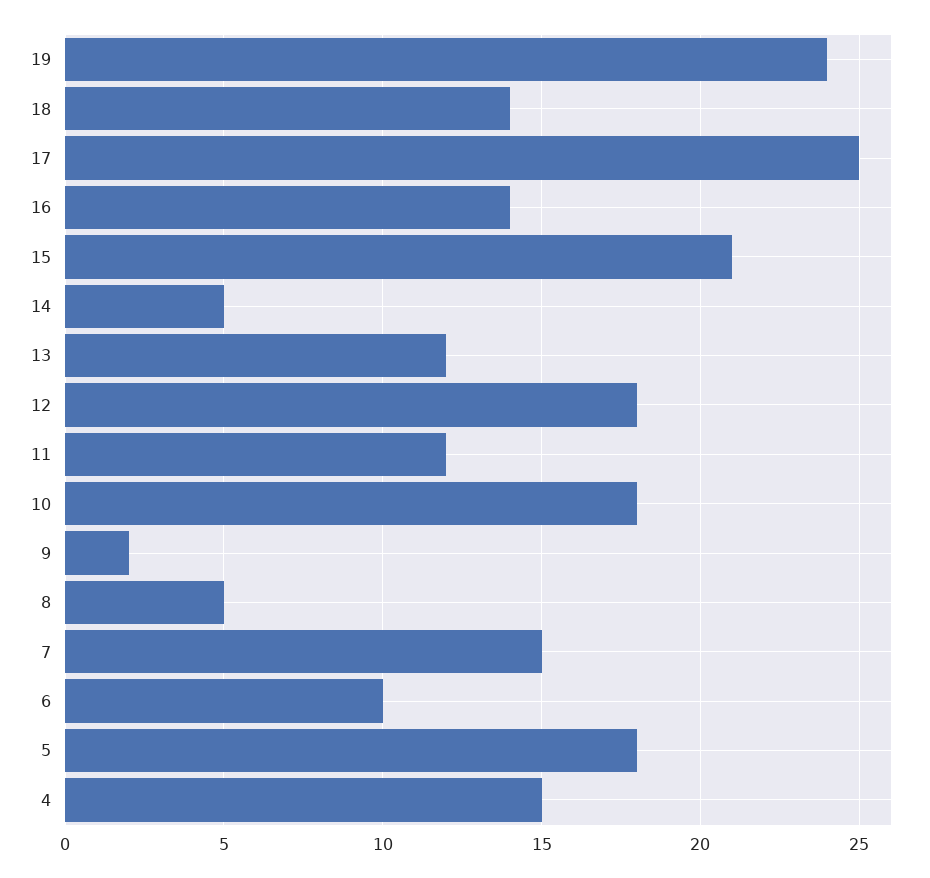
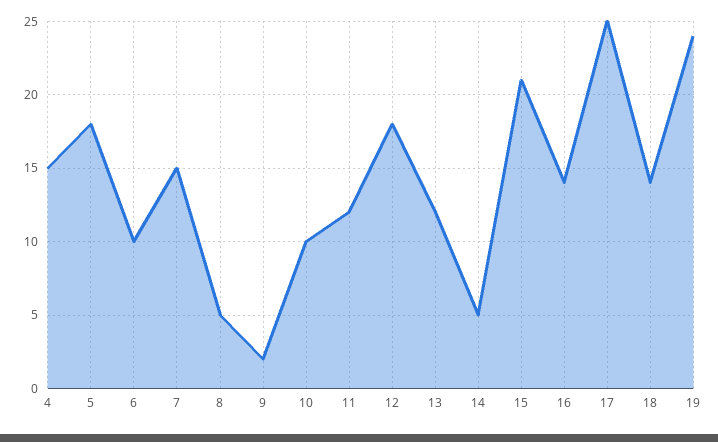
10: 18 -> 10

